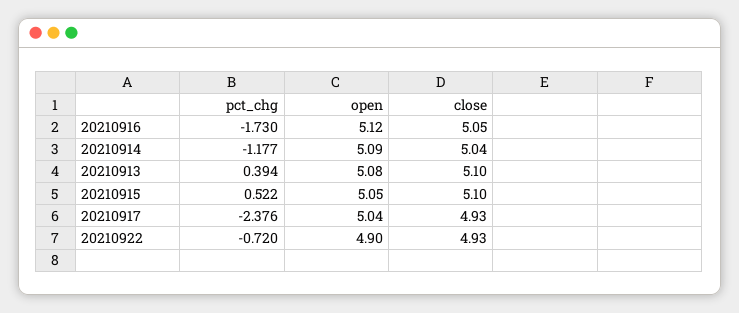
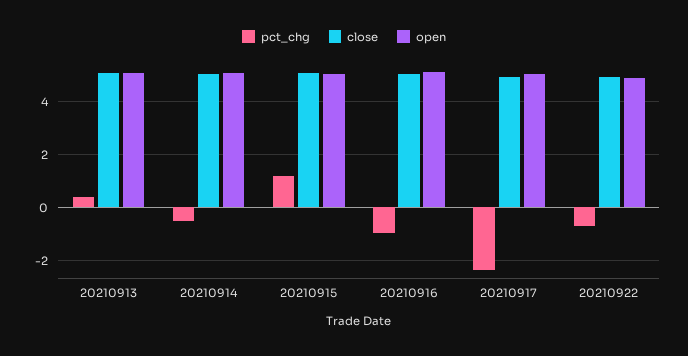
pct_chg, 20210916: -1.73 -> -1
pct_chg, 20210914: -1.177 -> -0.5
pct_chg, 20210915: 0.522 -> 1.25

